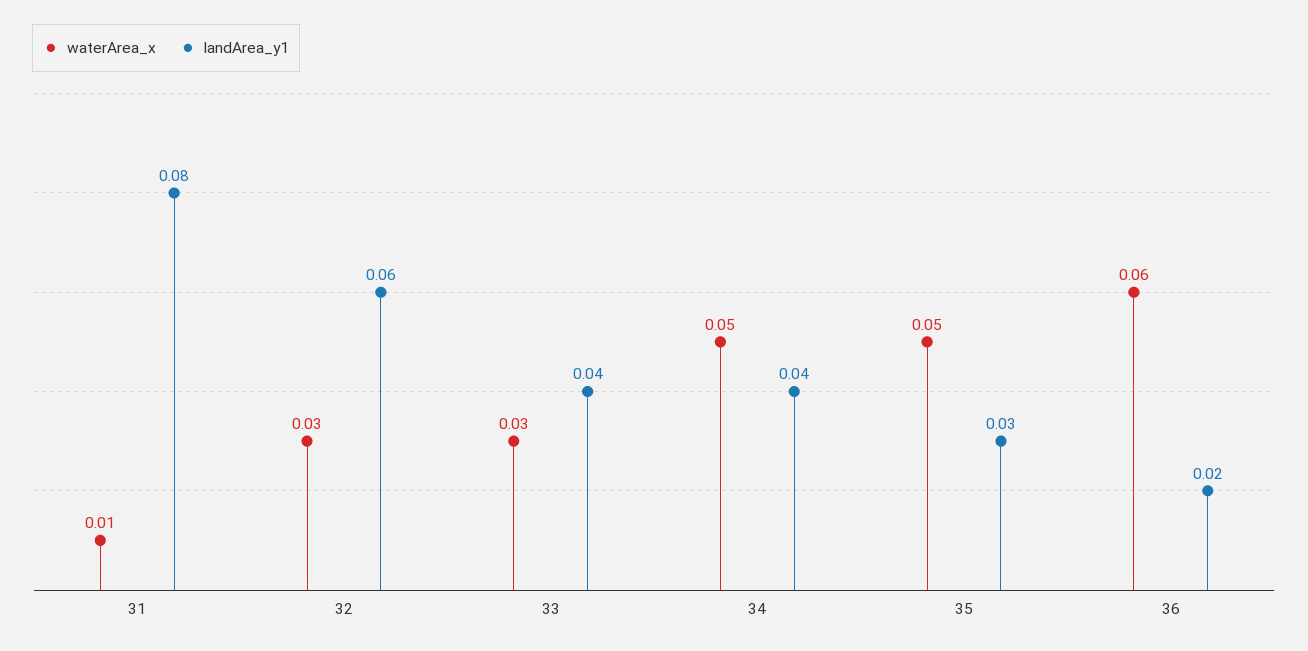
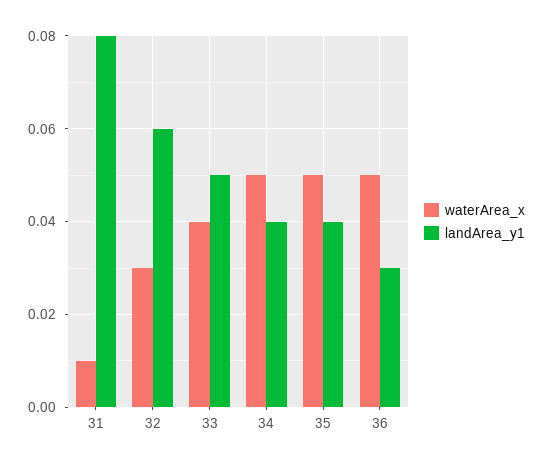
waterArea_x, 33: 0.03 -> 0.04
landArea_y1, 33: 0.04 -> 0.05
landArea_y1, 35: 0.03 -> 0.04
waterArea_x, 36: 0.06 -> 0.05
landArea_y1, 36: 0.02 -> 0.03

